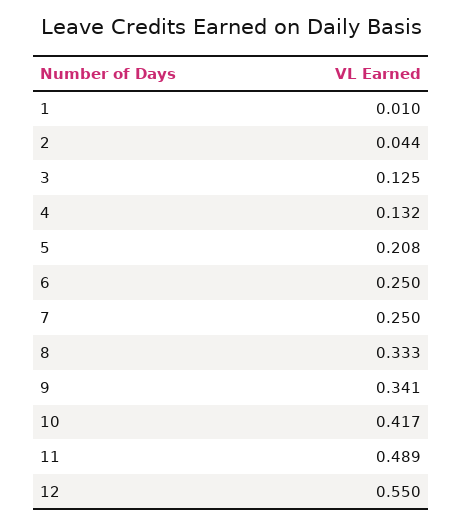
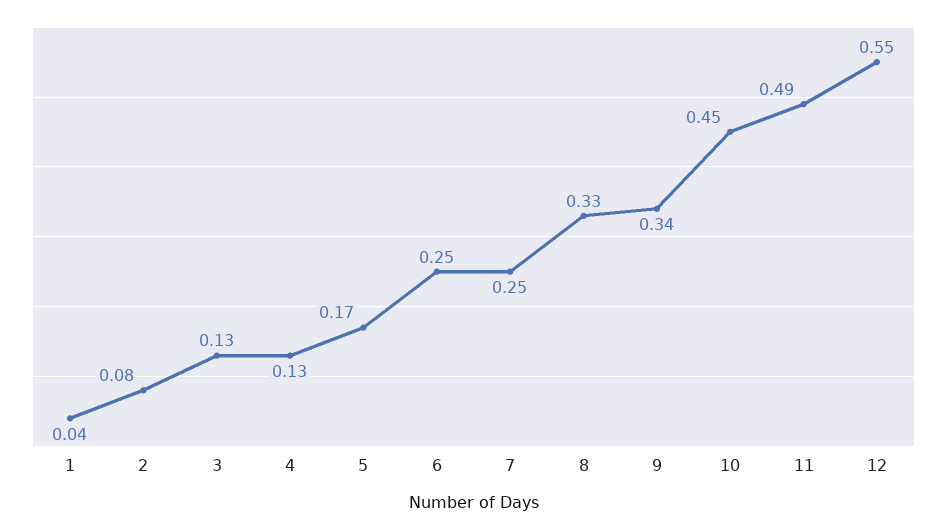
1: 0.01 -> 0.04
2: 0.044 -> 0.08
5: 0.208 -> 0.17
10: 0.417 -> 0.45

